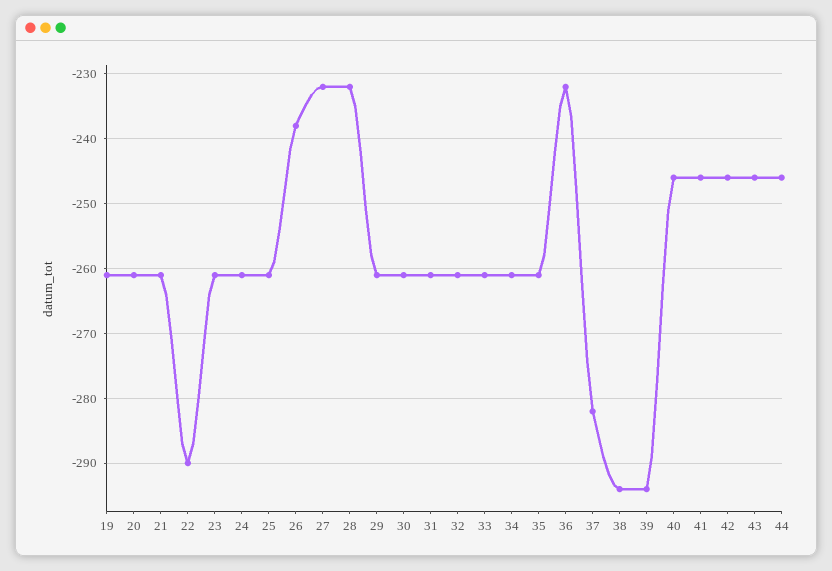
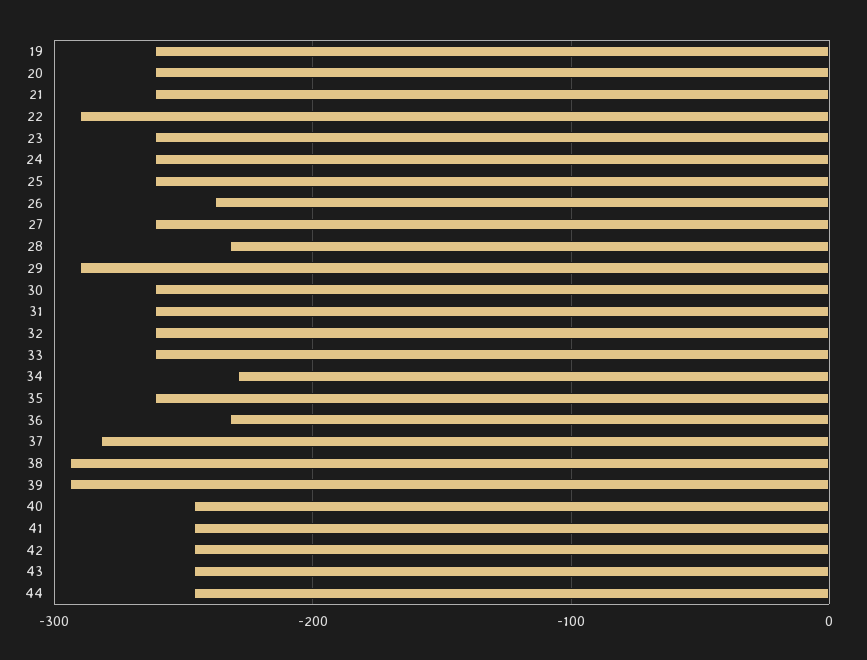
27: -232 -> -260
29: -261 -> -290
34: -261 -> -230

